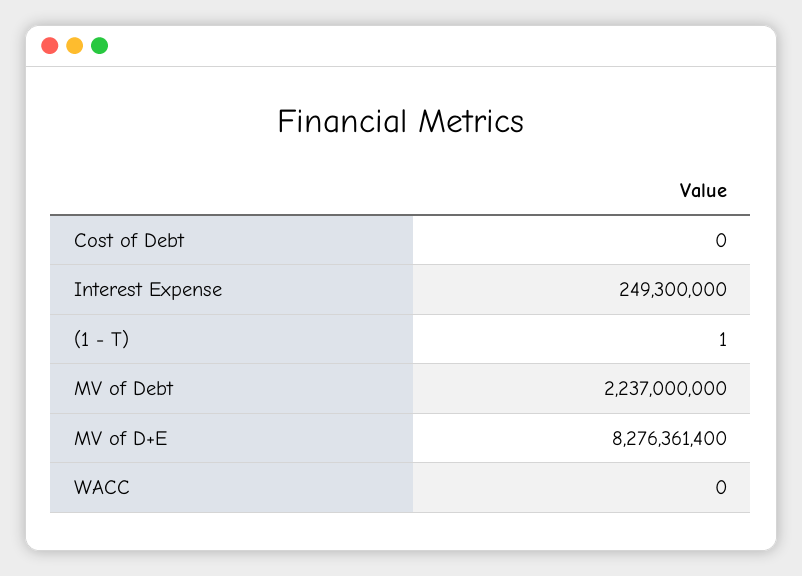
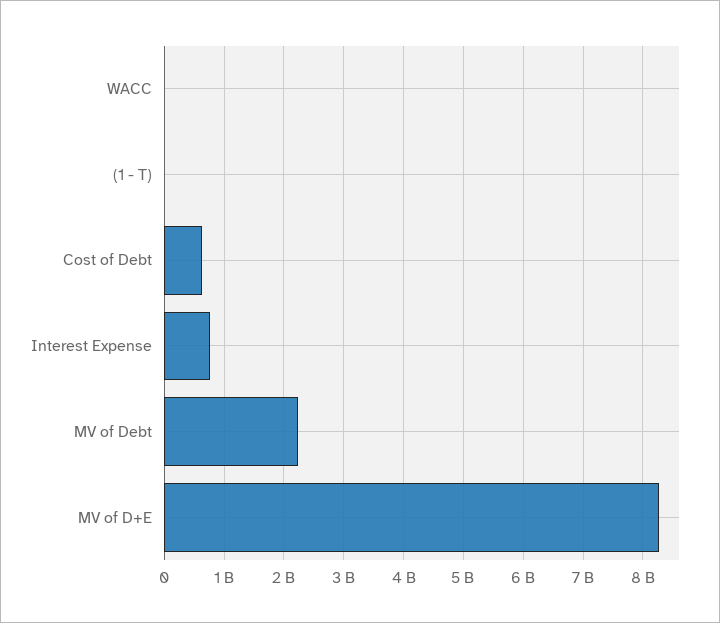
Cost of Debt: 0 -> 600000000
Interest Expense: 249300000 -> 800000000

